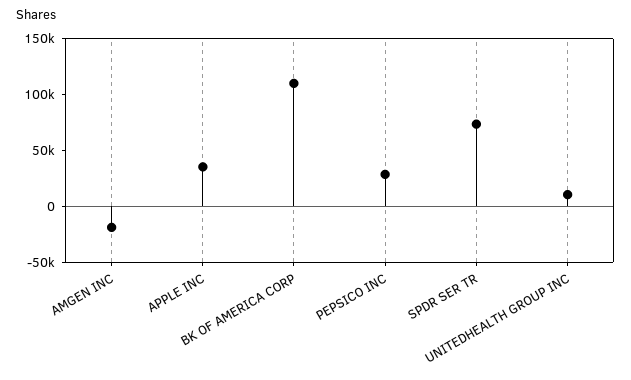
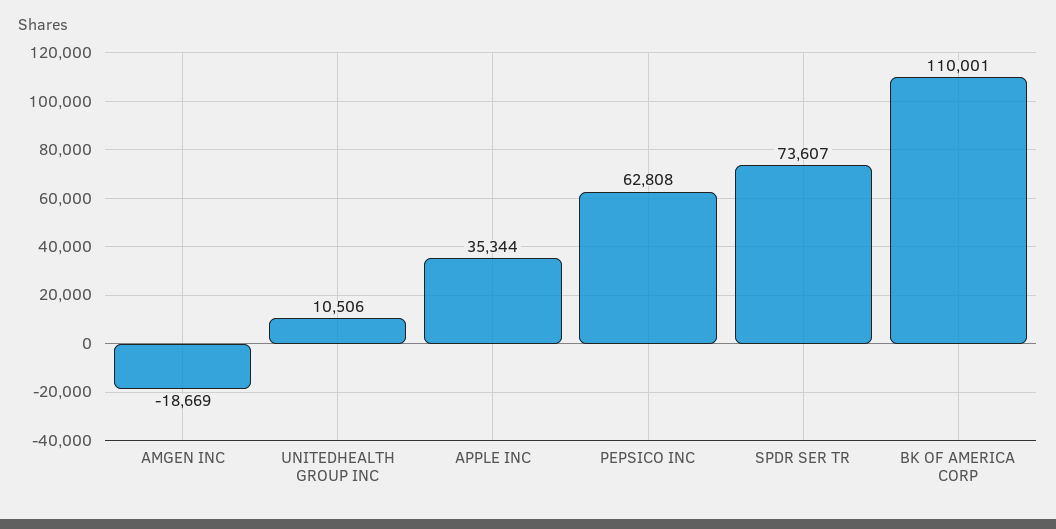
PEPSICO INC: 30000 -> 62808

